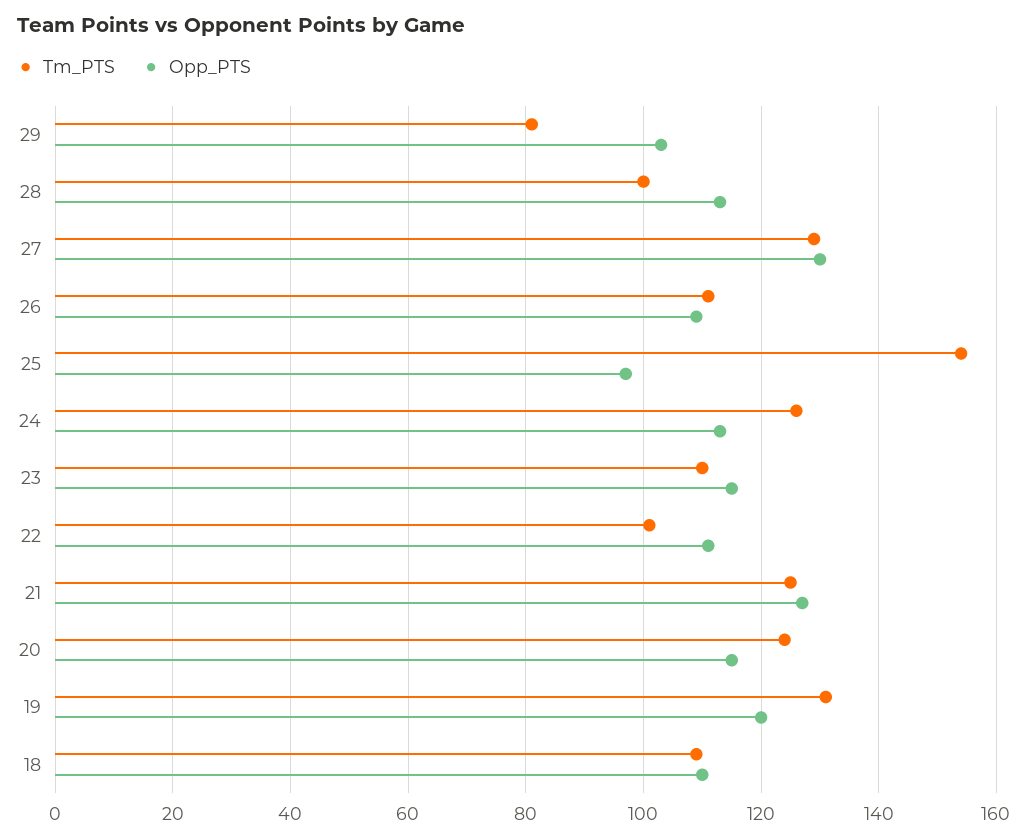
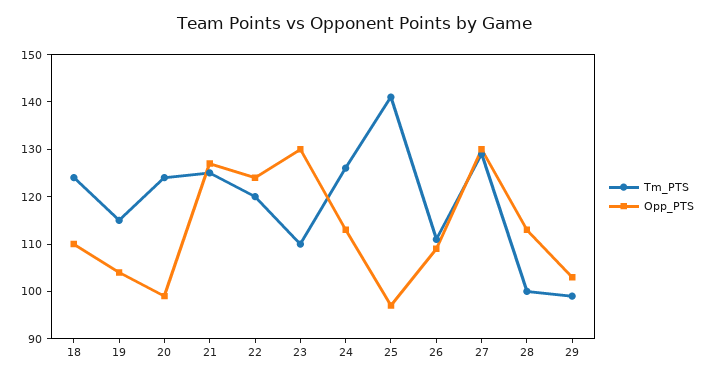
Tm_PTS, 29: 80 -> 100
Tm_PTS, 25: 155 -> 140
Opp_PTS, 23: 115 -> 130
Tm_PTS, 22: 100 -> 120
Opp_PTS, 22: 110 -> 125
Opp_PTS, 20: 115 -> 100
Tm_PTS, 19: 130 -> 115
Opp_PTS, 19: 120 -> 105
Tm_PTS, 18: 110 -> 125

